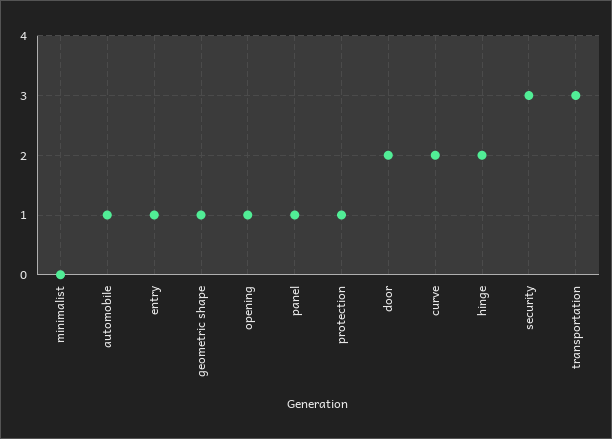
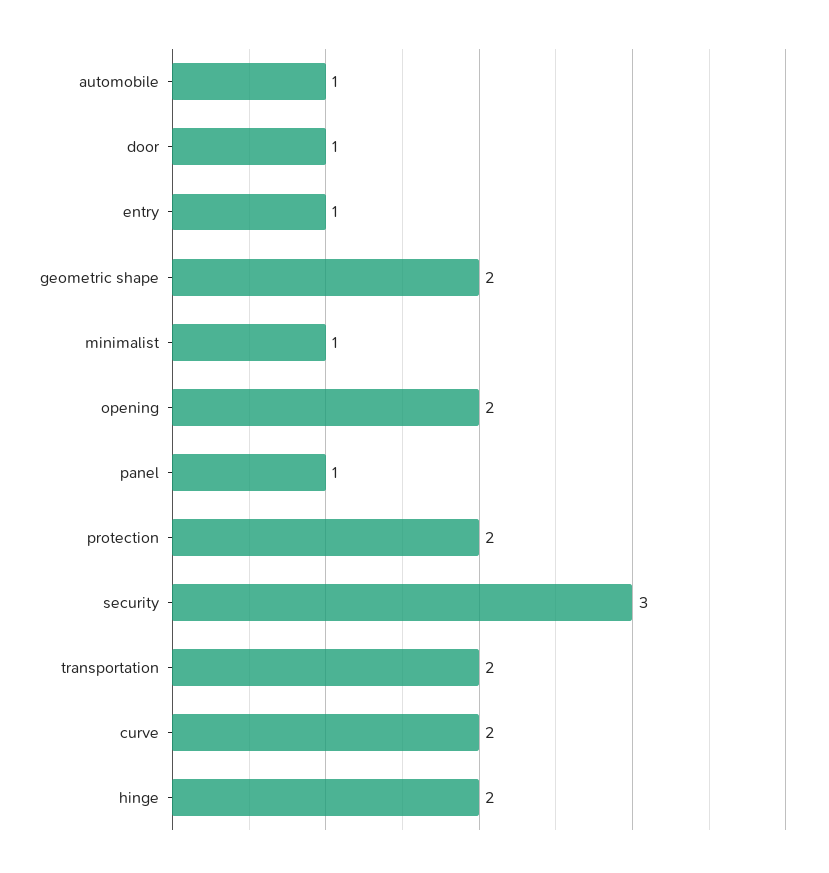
minimalist: 0 -> 1
geometric shape: 1 -> 2
opening: 1 -> 2
protection: 1 -> 2
door: 2 -> 1
transportation: 3 -> 2

